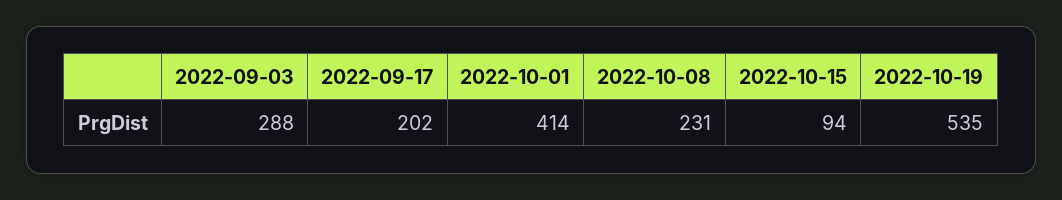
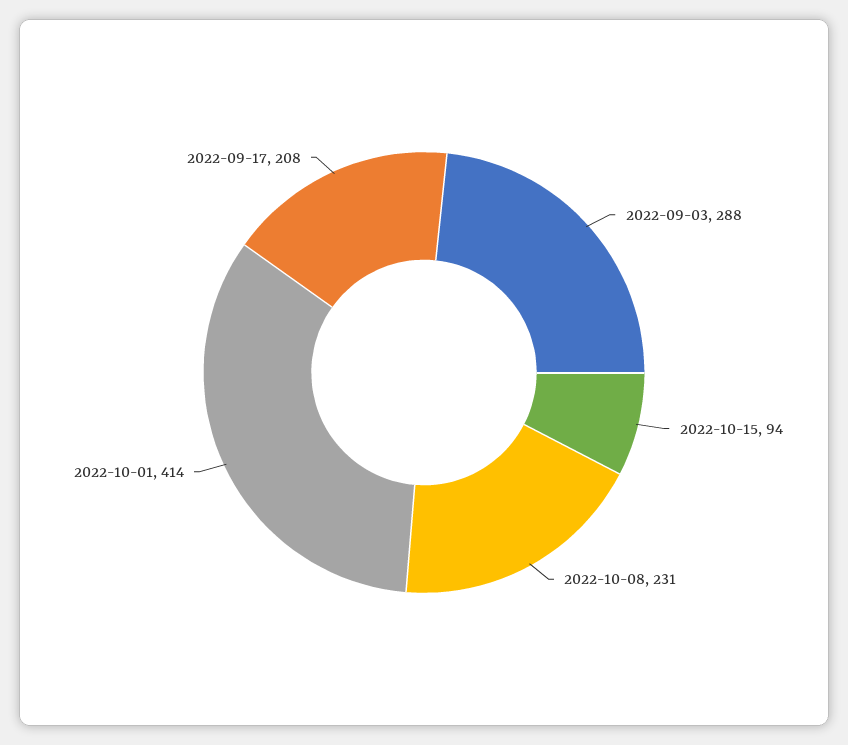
2022-09-17: 202 -> 208
2022-10-19: 535 -> none

